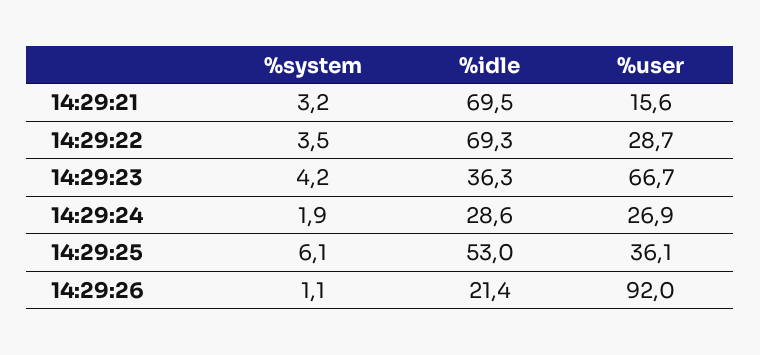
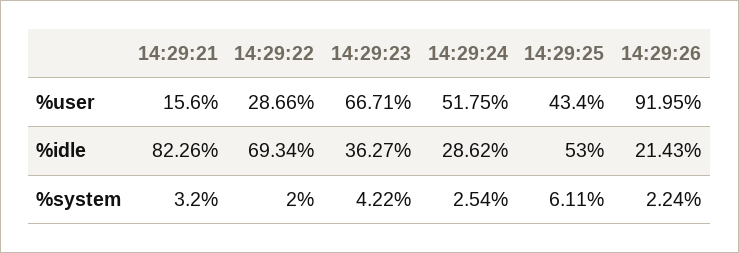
%idle, 14:29:21: 69.5 -> 82.26
%system, 14:29:22: 3.5 -> 2
%system, 14:29:24: 1.9 -> 2.54
%user, 14:29:24: 26.9 -> 51.75
%user, 14:29:25: 36.1 -> 43.4
%system, 14:29:26: 1.1 -> 2.24

